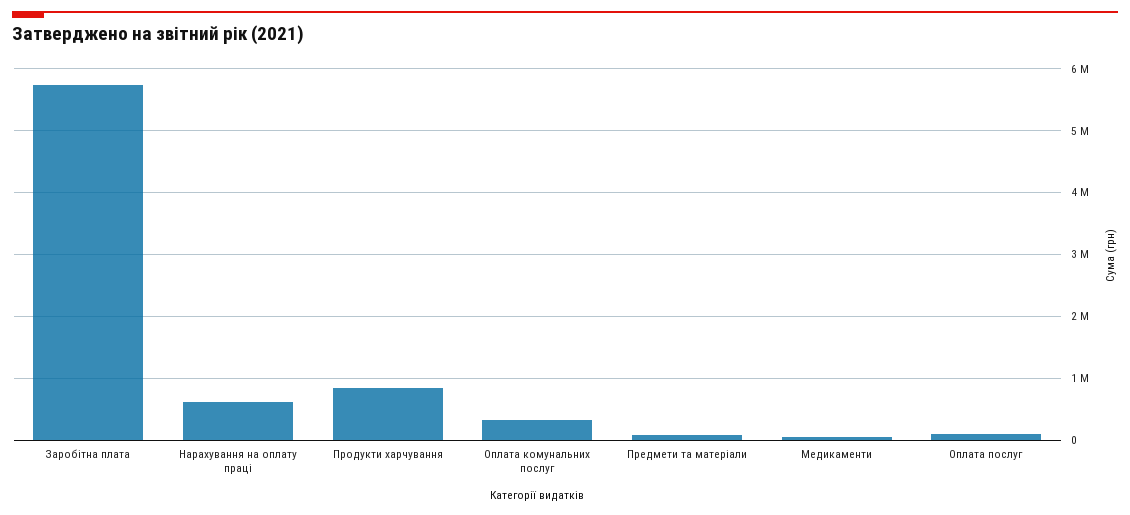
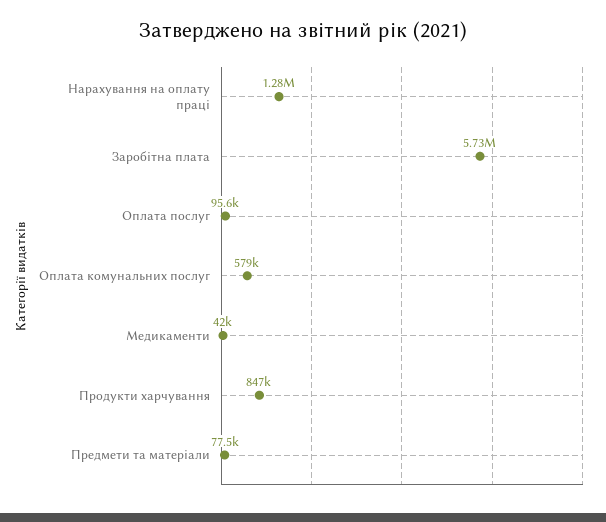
Нарахування на оплату праці: 600000 -> 1280000
Оплата комунальних послуг: 300000 -> 579000

